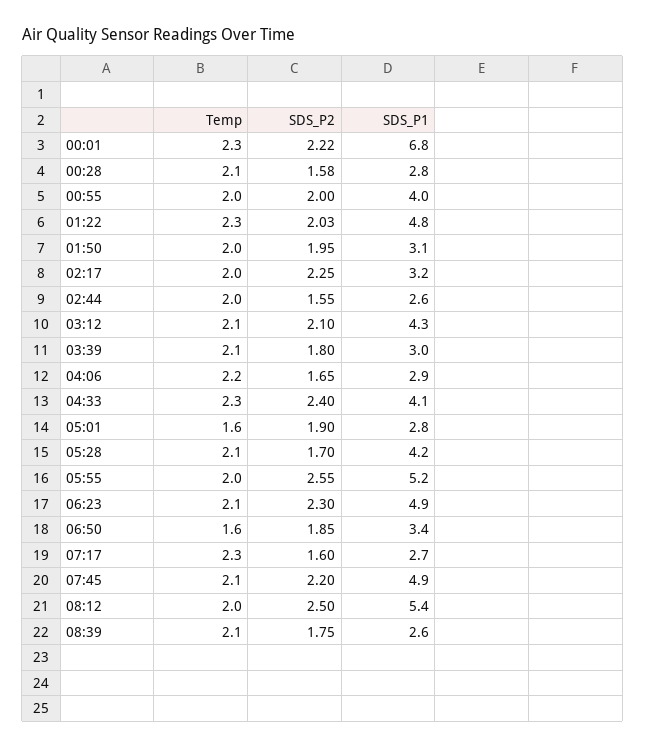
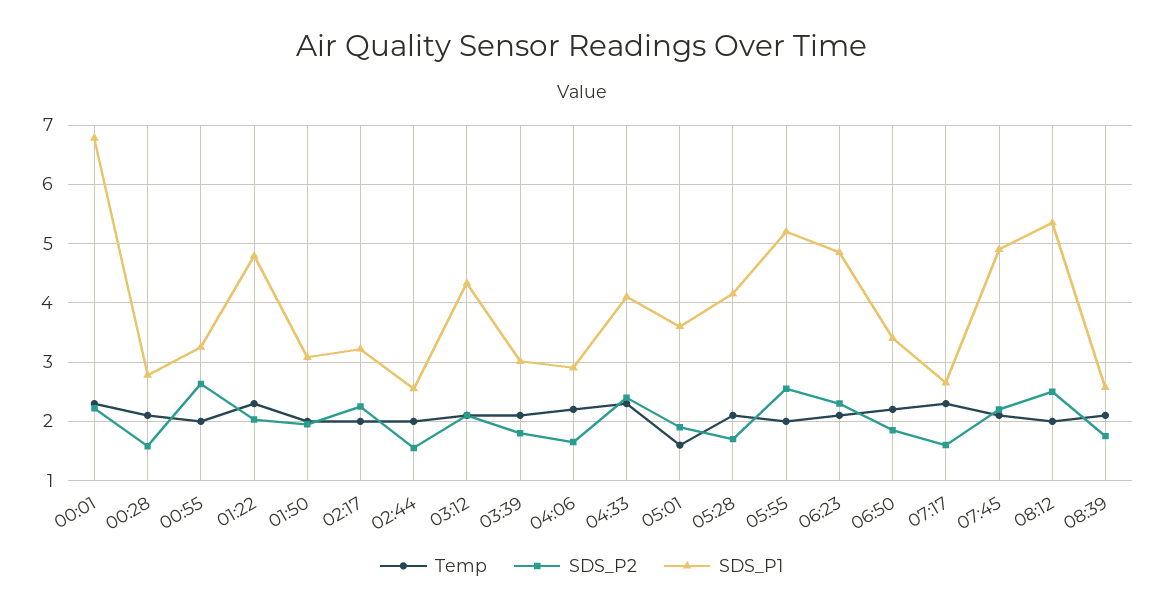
SDS_P2, 00:55: 2 -> 2.6
SDS_P1, 00:55: 4 -> 3.2
SDS_P1, 05:01: 2.8 -> 3.6
Temp, 06:50: 1.6 -> 2.2

